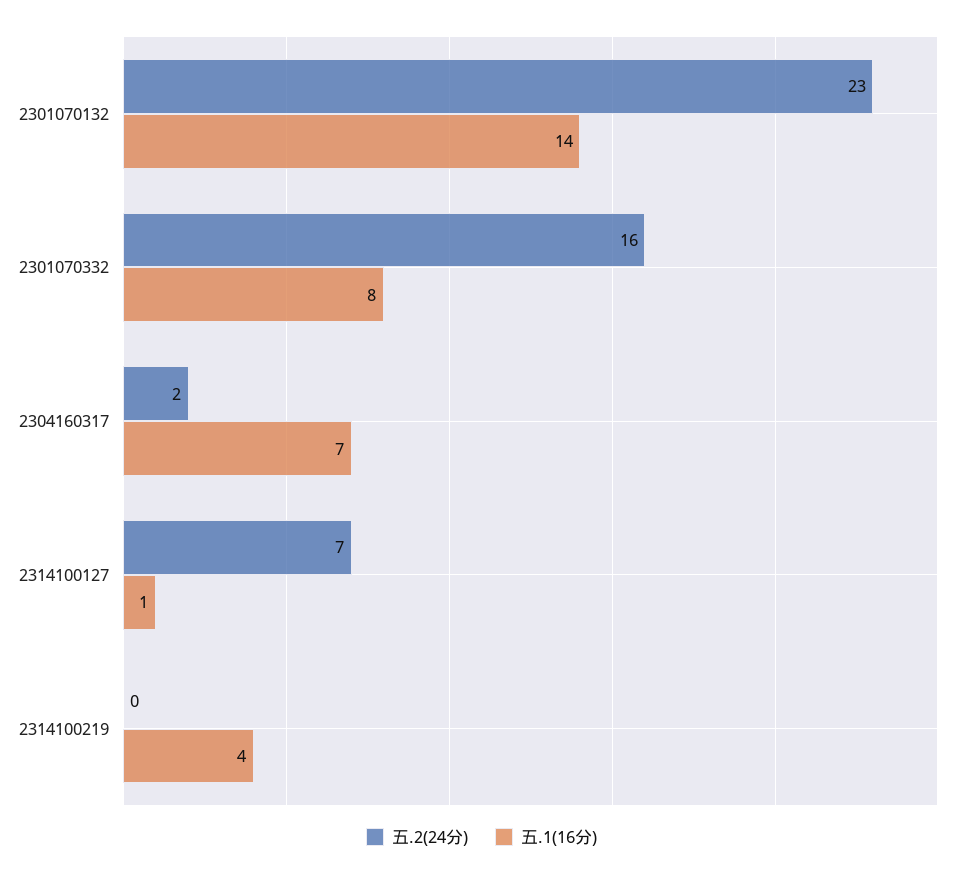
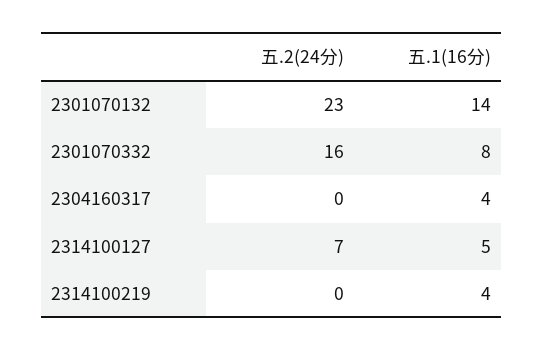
五.2(24分), 2304160317: 2 -> 0
五.1(16分), 2304160317: 7 -> 4
五.1(16分), 2314100127: 1 -> 5

